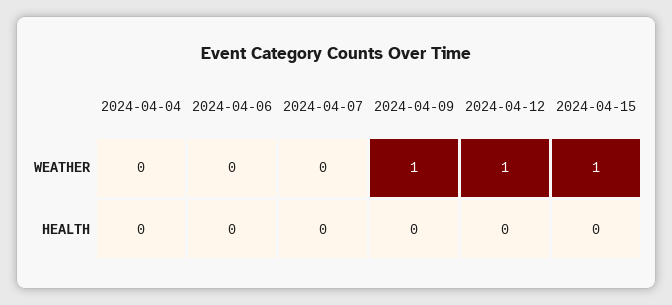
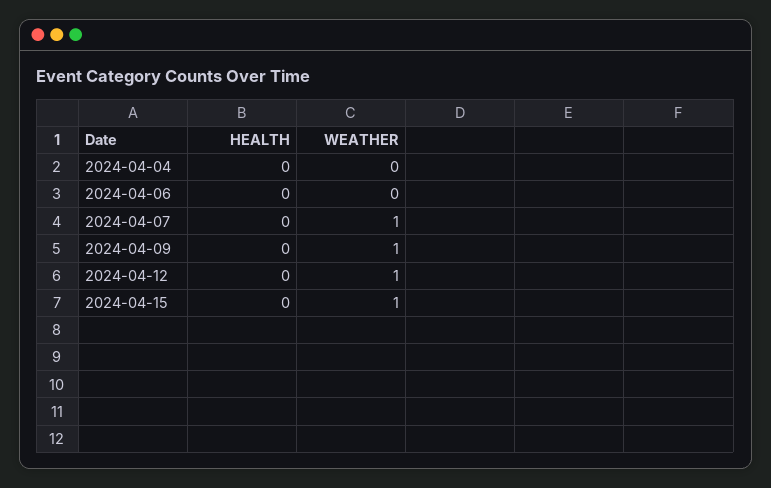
2024-04-07, WEATHER: 0 -> 1

